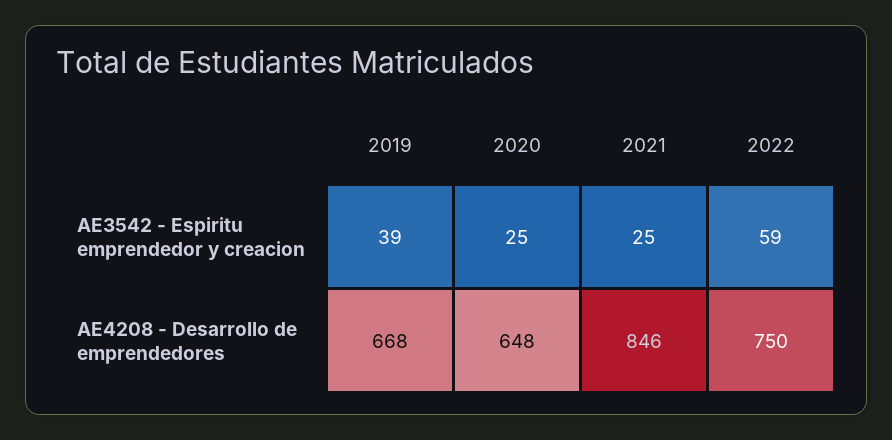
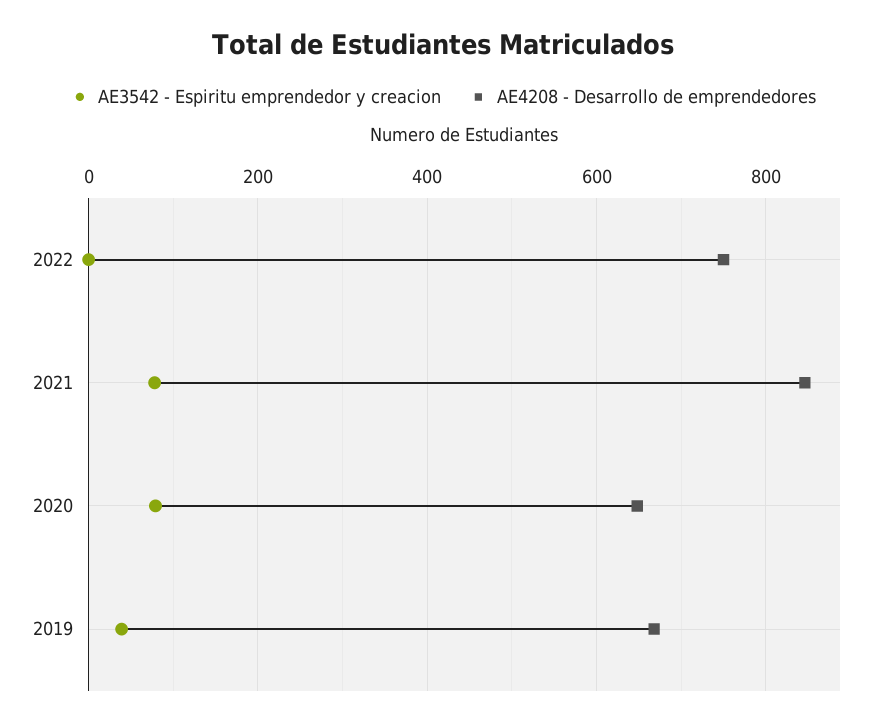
AE3542 - Espiritu emprendedor y creacion, 2020: 25 -> 80
AE3542 - Espiritu emprendedor y creacion, 2021: 25 -> 80
AE3542 - Espiritu emprendedor y creacion, 2022: 59 -> 0

